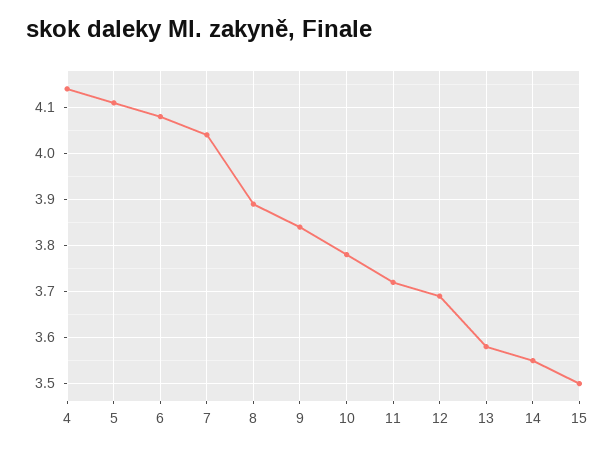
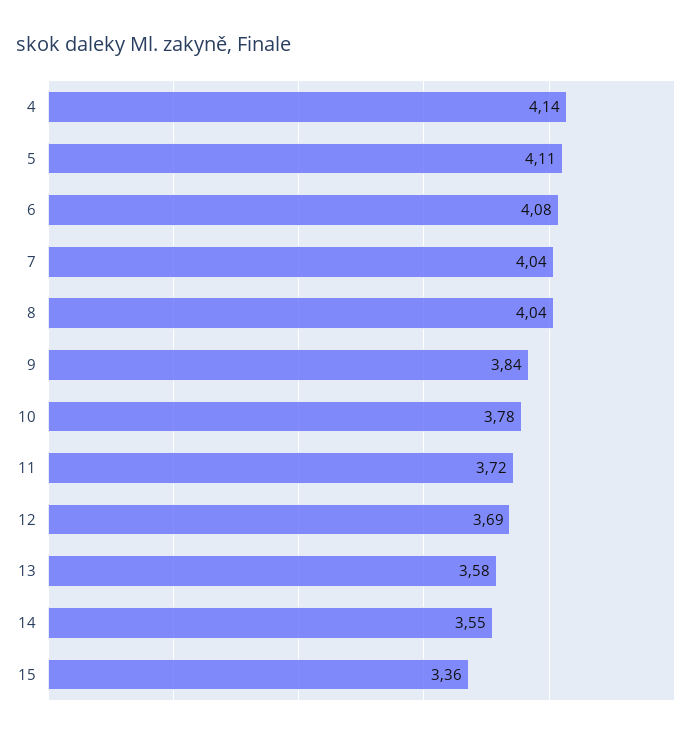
8: 3.9 -> 4.04
15: 3.5 -> 3.36

